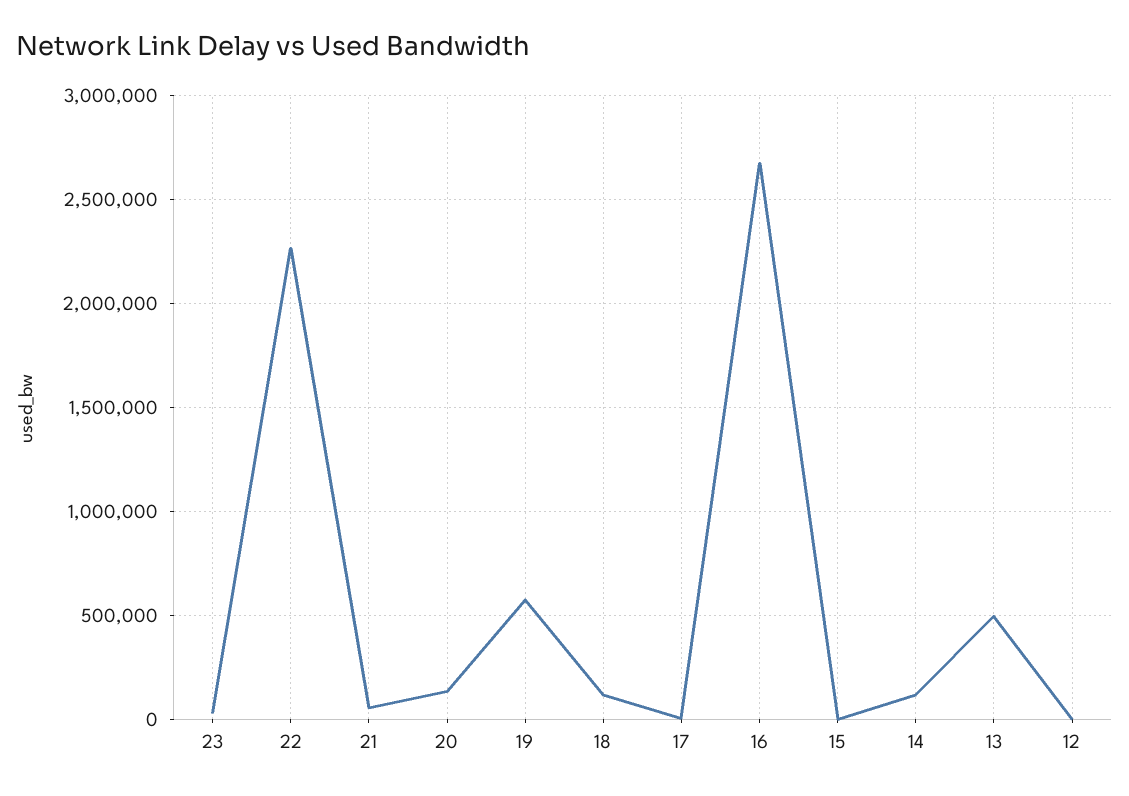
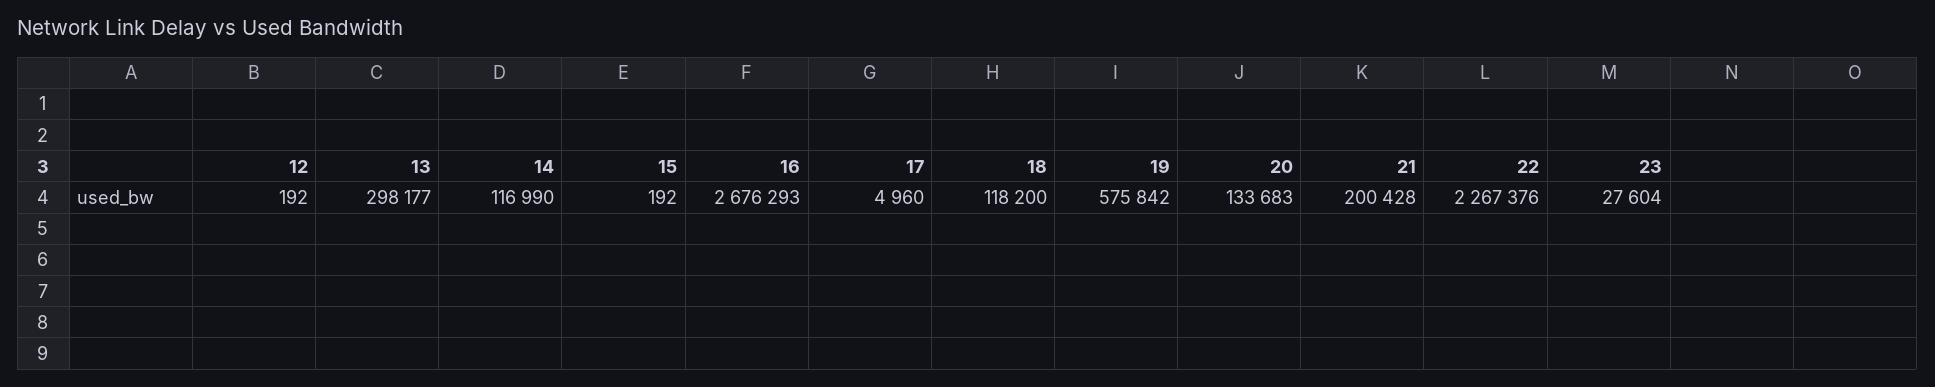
21: 50000 -> 200428
13: 500000 -> 298177

